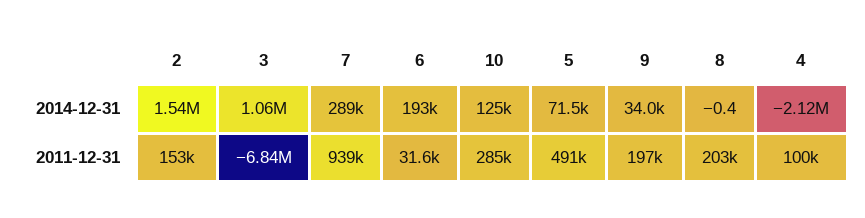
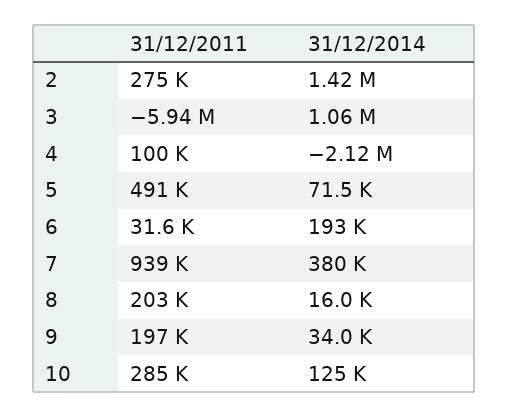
2, 2014-12-31: 1540000 -> 1420000
7, 2014-12-31: 289000 -> 380000
8, 2014-12-31: -0.4 -> 16000
2, 2011-12-31: 153000 -> 275000
3, 2011-12-31: -6840000 -> -5940000

